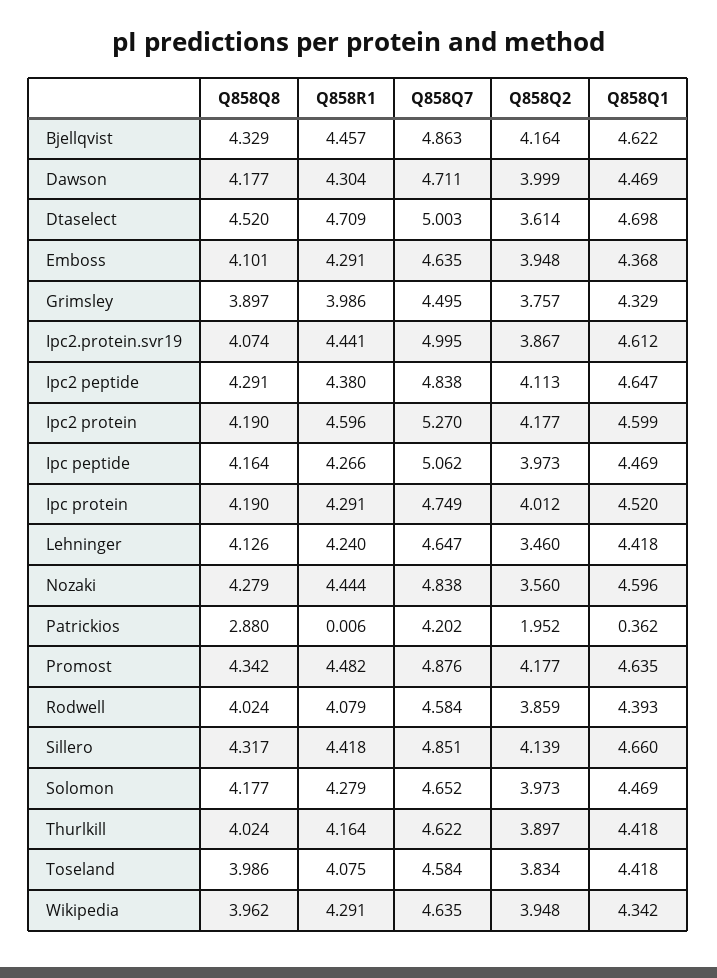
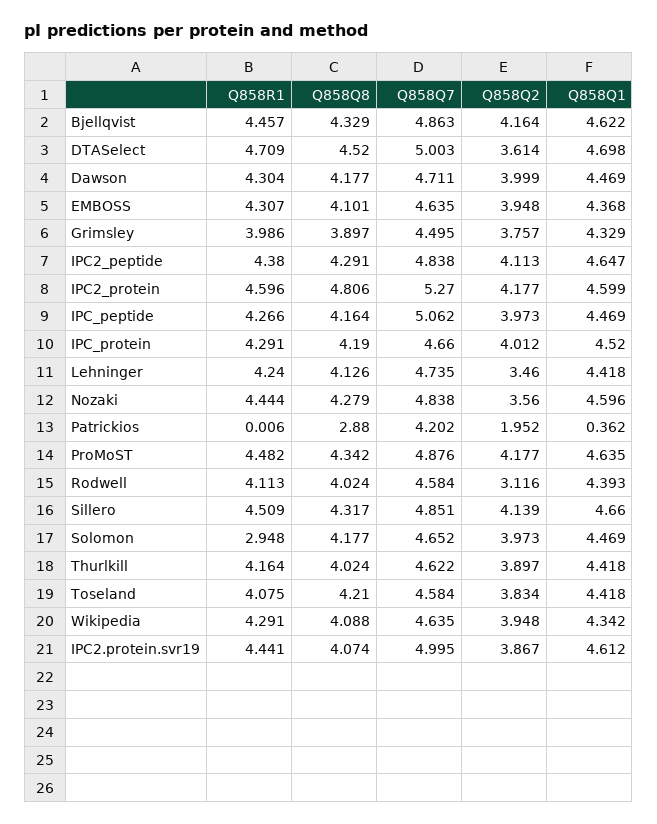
Q858R1, Emboss: 4.291 -> 4.307
Q858Q8, Ipc2 protein: 4.19 -> 4.806
Q858Q7, Ipc protein: 4.749 -> 4.66
Q858Q7, Lehninger: 4.647 -> 4.735
Q858R1, Rodwell: 4.079 -> 4.113
Q858Q2, Rodwell: 3.859 -> 3.116
Q858R1, Sillero: 4.418 -> 4.509
Q858R1, Solomon: 4.279 -> 2.948
Q858Q8, Toseland: 3.986 -> 4.21
Q858Q8, Wikipedia: 3.962 -> 4.088

